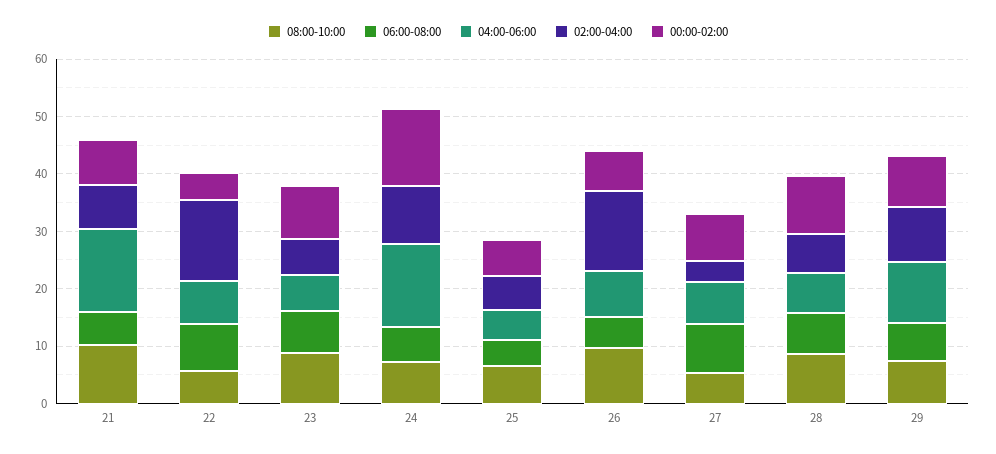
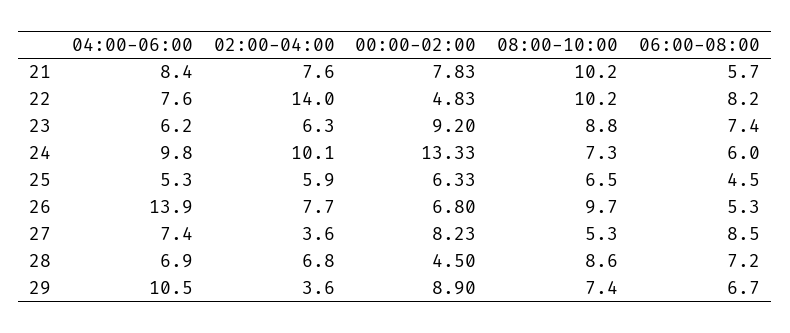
04:00-06:00, 21: 14 -> 8.4
08:00-10:00, 22: 6 -> 10.2
04:00-06:00, 24: 14 -> 9.8
04:00-06:00, 26: 8 -> 13.9
02:00-04:00, 26: 14 -> 7.7
00:00-02:00, 28: 10 -> 4.5
02:00-04:00, 29: 10 -> 3.6

